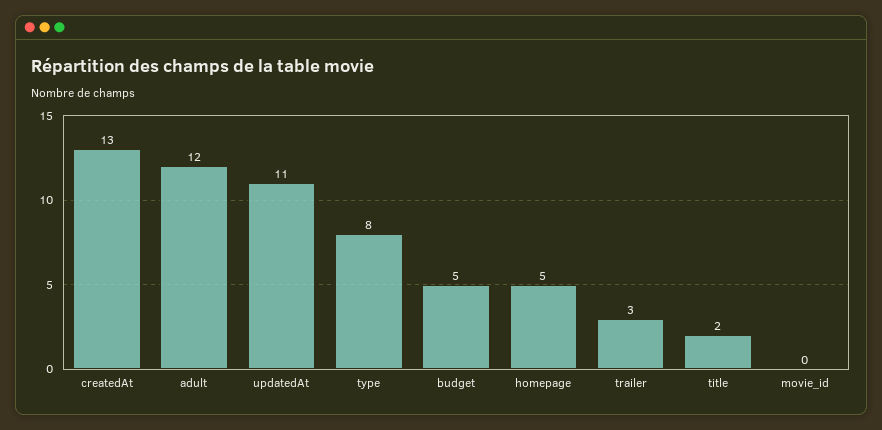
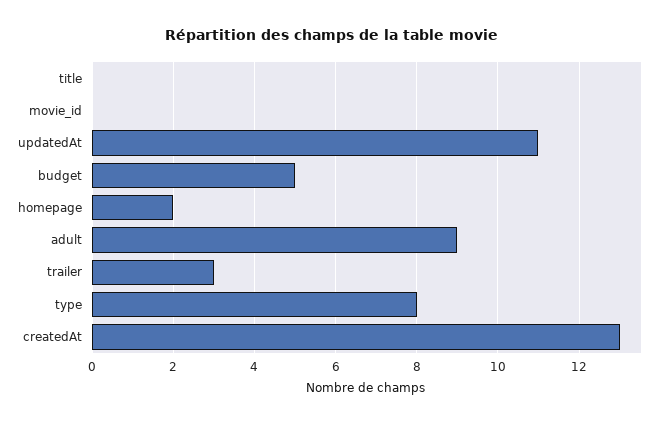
adult: 12 -> 9
homepage: 5 -> 2
title: 2 -> 0

